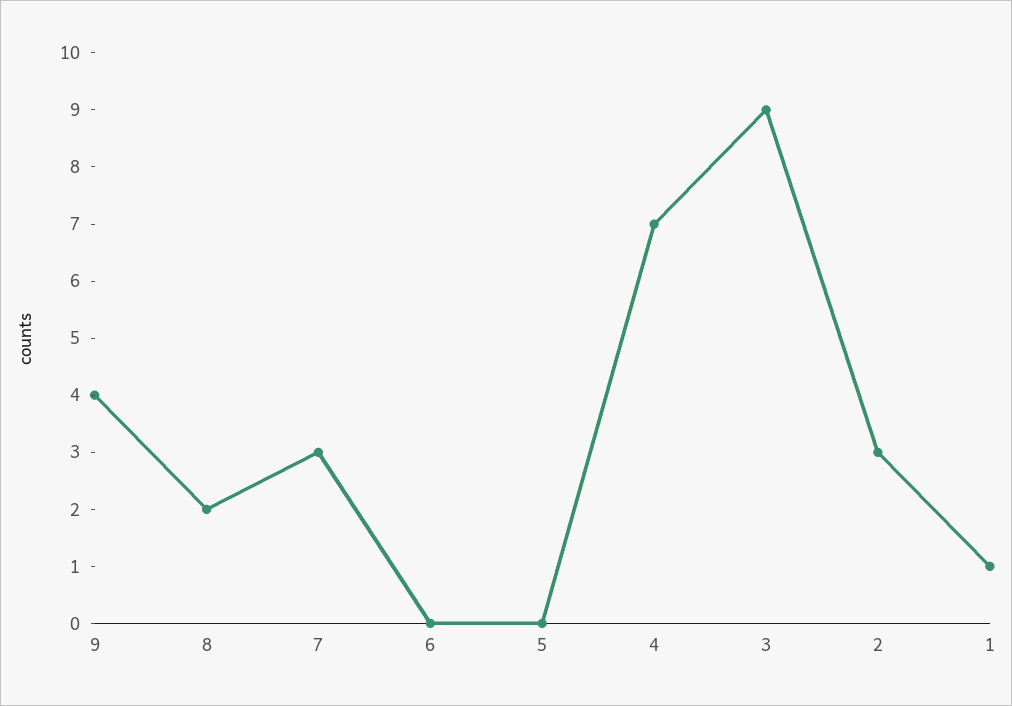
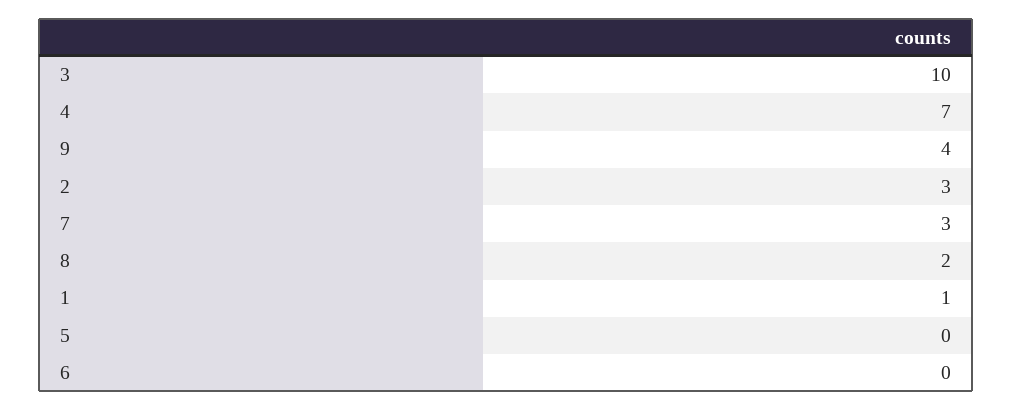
3: 9 -> 10

